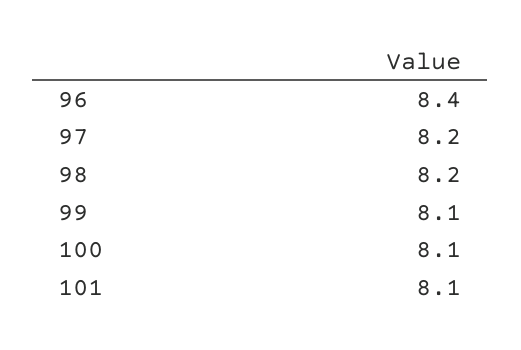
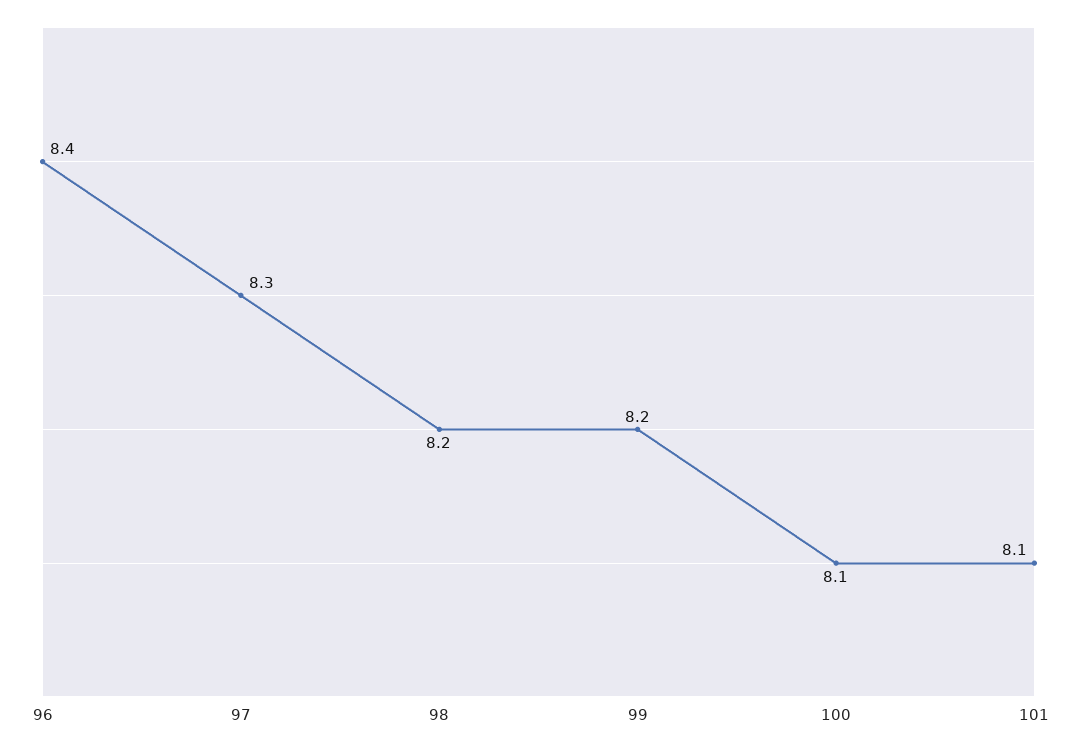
97: 8.2 -> 8.3
99: 8.1 -> 8.2

